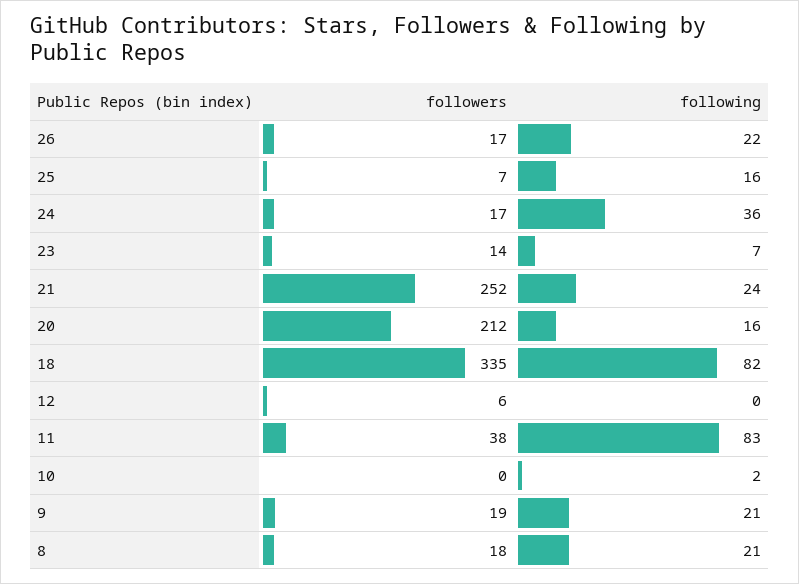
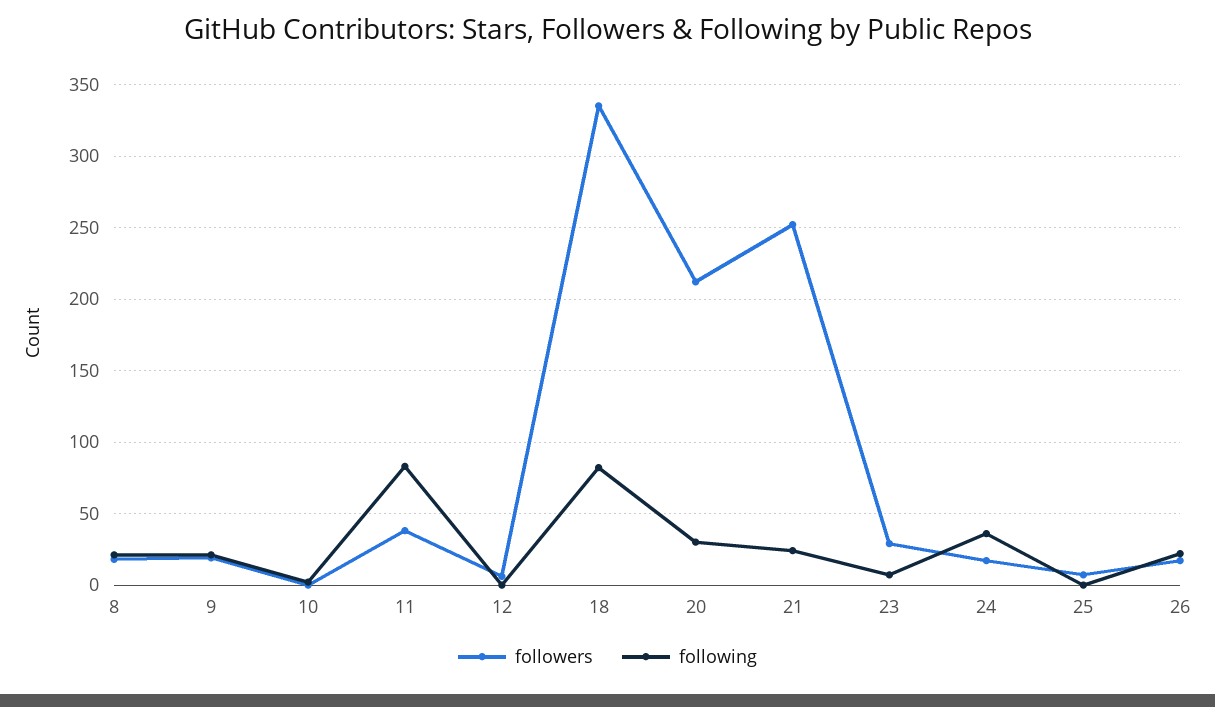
following, 25: 16 -> 0
followers, 23: 14 -> 30
following, 20: 16 -> 30

